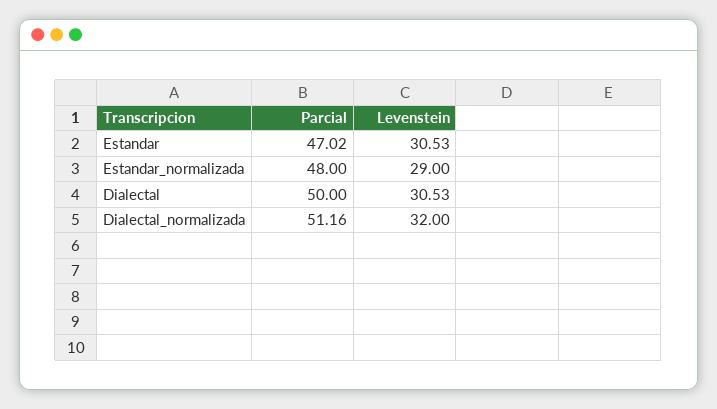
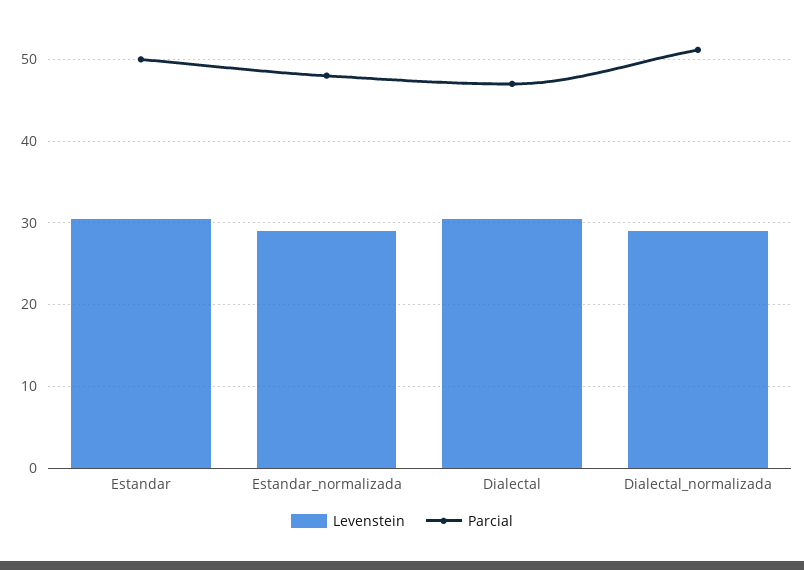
Parcial, Estandar: 47.02 -> 50
Parcial, Dialectal: 50 -> 47
Levenstein, Dialectal_normalizada: 32 -> 29

